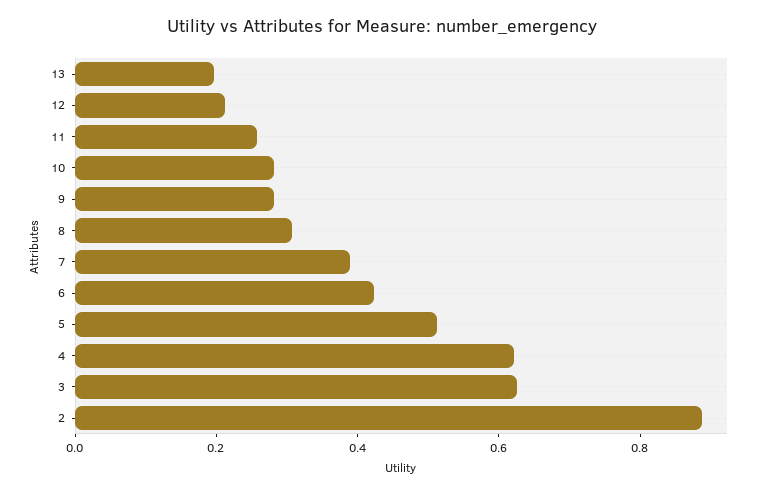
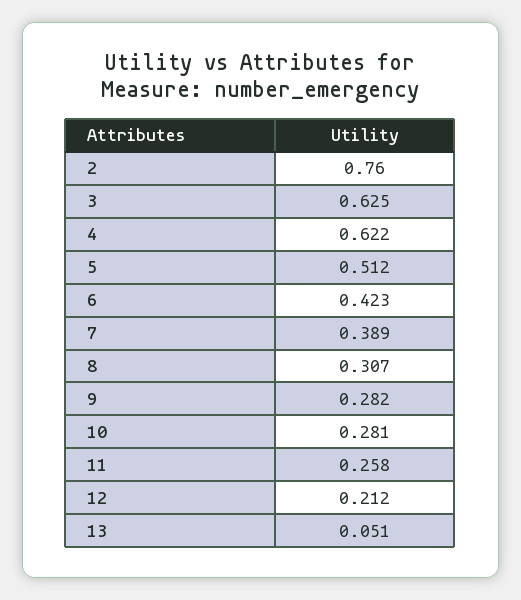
13: 0.2 -> 0.051
2: 0.9 -> 0.76

